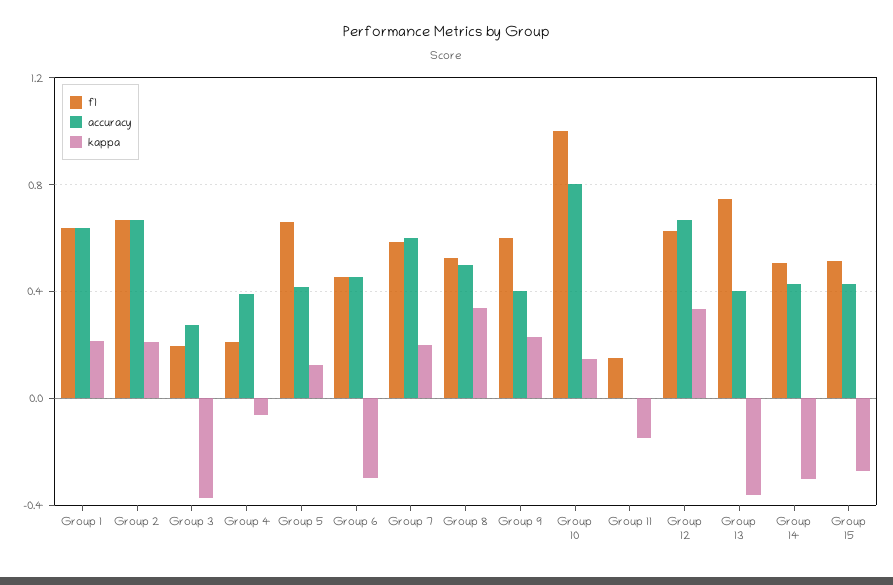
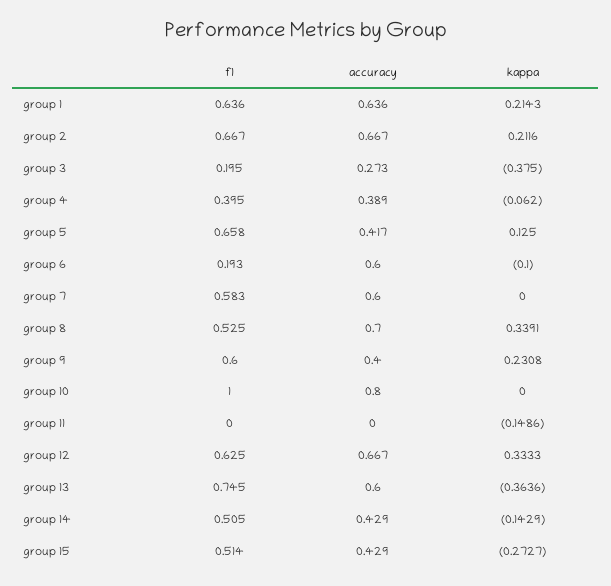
f1, Group 4: 0.2 -> 0.395
f1, Group 6: 0.45 -> 0.193
accuracy, Group 6: 0.45 -> 0.6
kappa, Group 6: -0.3 -> -0.1
kappa, Group 7: 0.2 -> 0
accuracy, Group 8: 0.5 -> 0.7
kappa, Group 10: 0.15 -> 0
f1, Group 11: 0.15 -> 0
accuracy, Group 13: 0.4 -> 0.6
kappa, Group 14: -0.3 -> -0.1429

